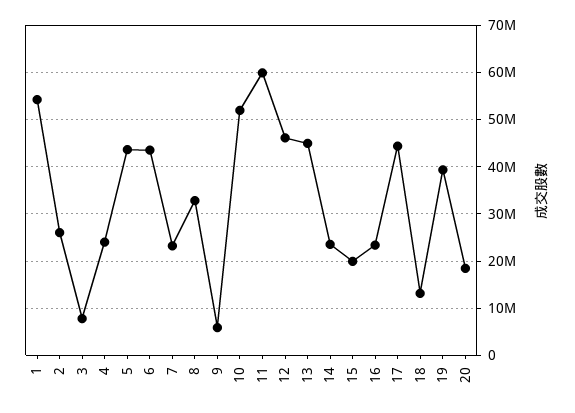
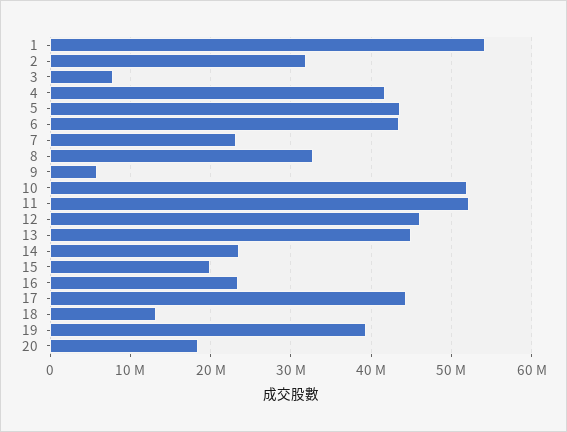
2: 26000000 -> 32000000
4: 24000000 -> 42000000
11: 60000000 -> 52000000

